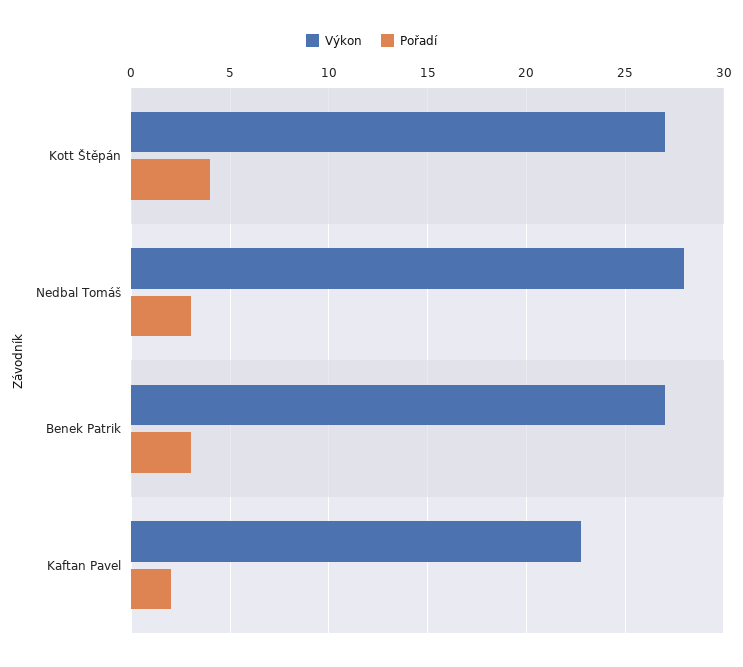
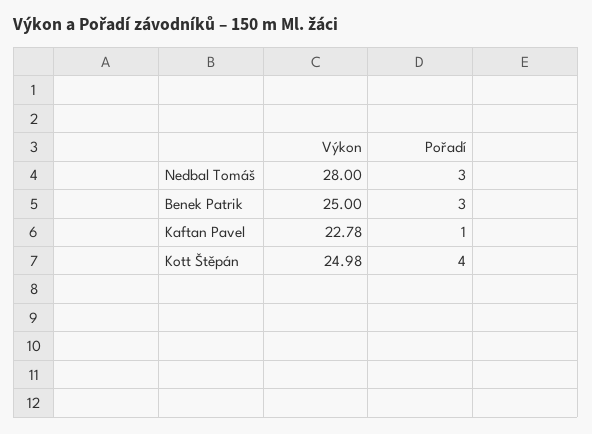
Výkon, Kott Štěpán: 27 -> 24.98
Výkon, Benek Patrik: 27 -> 25
Pořadí, Kaftan Pavel: 2 -> 1

